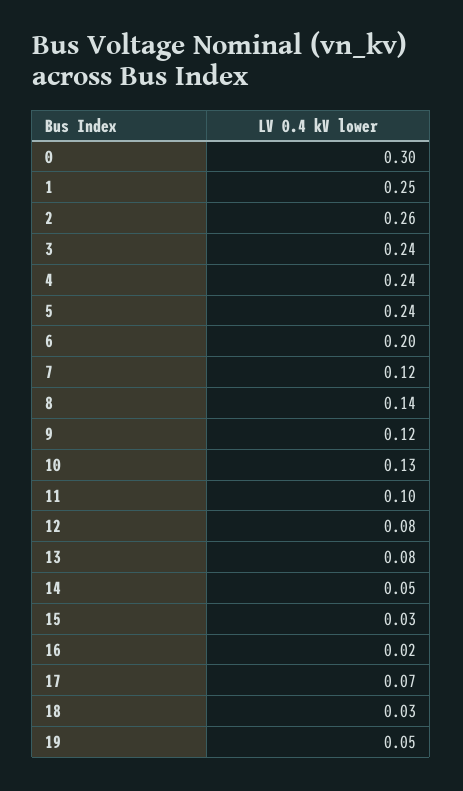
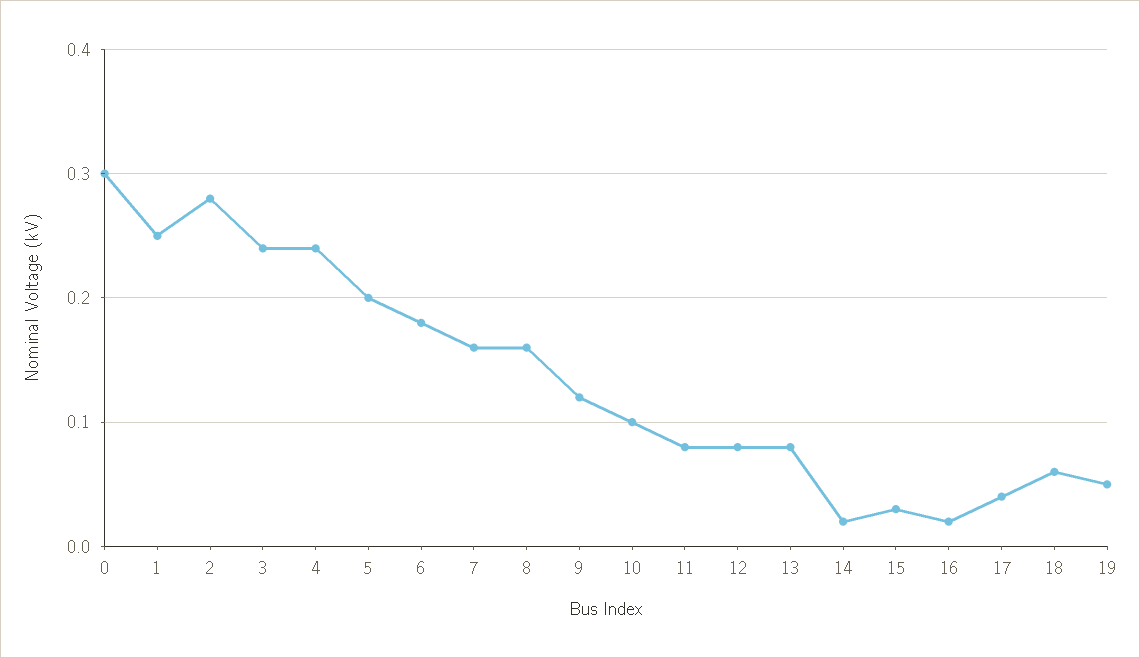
2: 0.26 -> 0.28
5: 0.24 -> 0.2
6: 0.2 -> 0.18
7: 0.12 -> 0.16
8: 0.14 -> 0.16
10: 0.13 -> 0.1
11: 0.1 -> 0.08
14: 0.05 -> 0.02
17: 0.07 -> 0.04
18: 0.03 -> 0.06

